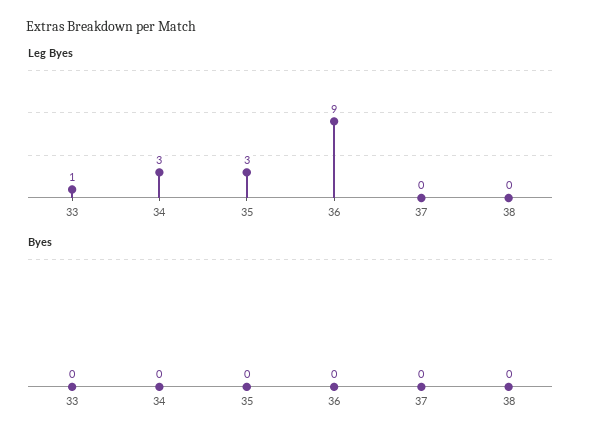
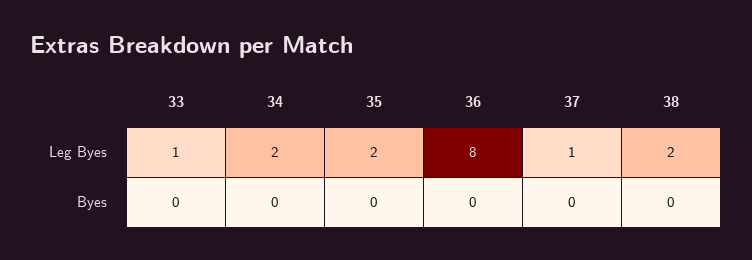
Leg Byes, 34: 3 -> 2
Leg Byes, 35: 3 -> 2
Leg Byes, 36: 9 -> 8
Leg Byes, 37: 0 -> 1
Leg Byes, 38: 0 -> 2

